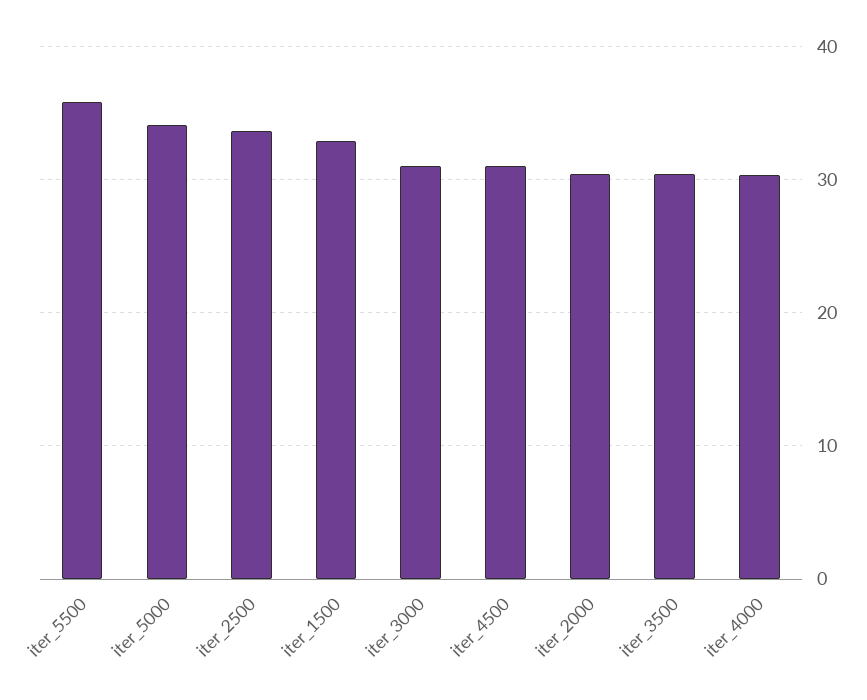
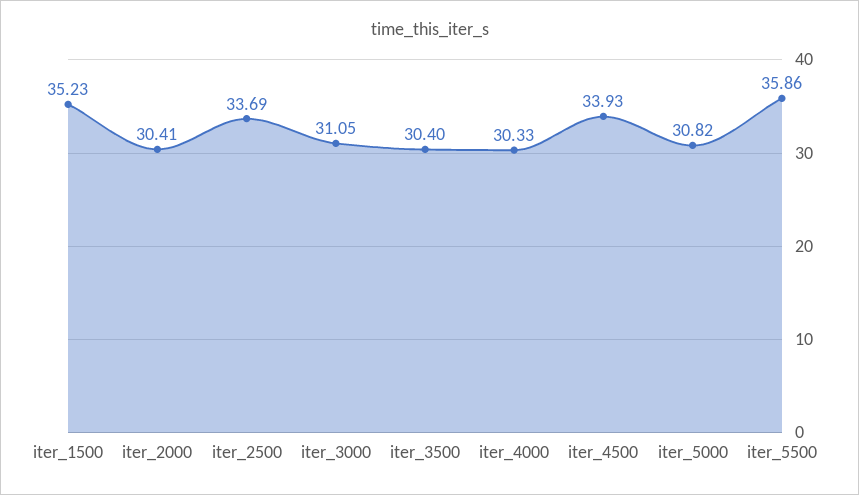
iter_5000: 34 -> 30.82
iter_1500: 33 -> 35.23
iter_4500: 31 -> 33.93

